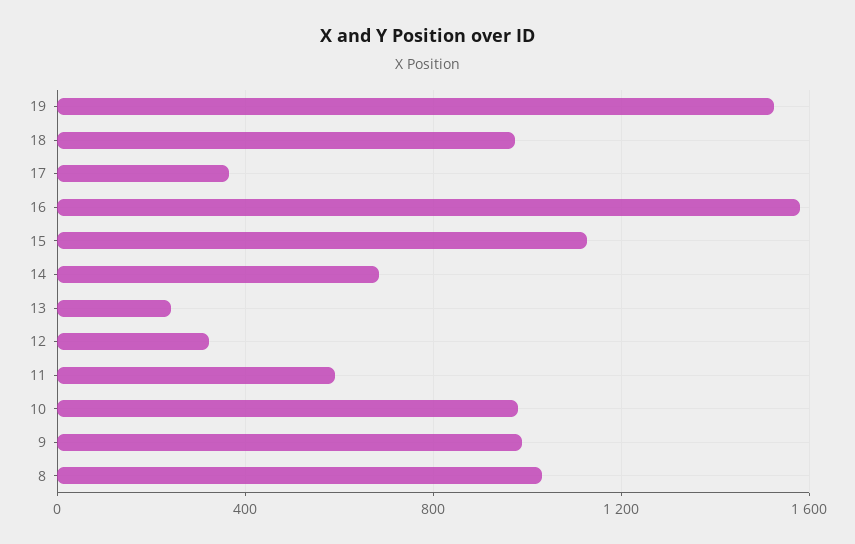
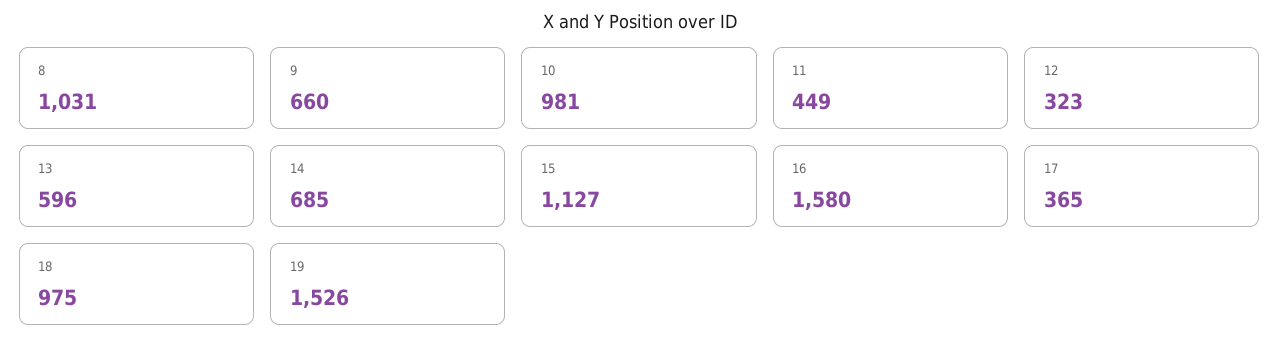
13: 250 -> 596
11: 600 -> 449
9: 1000 -> 660

